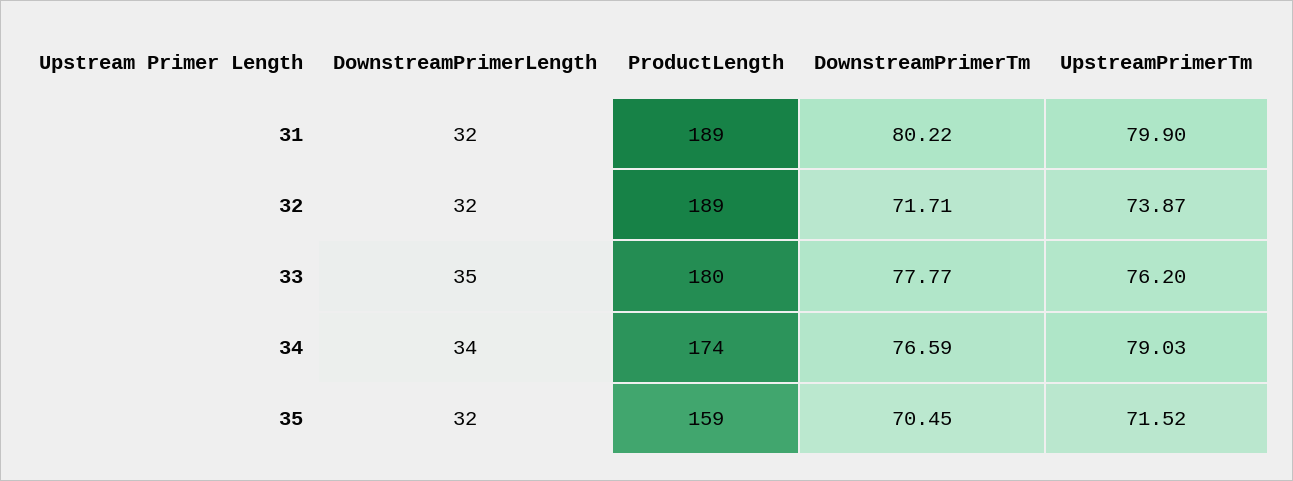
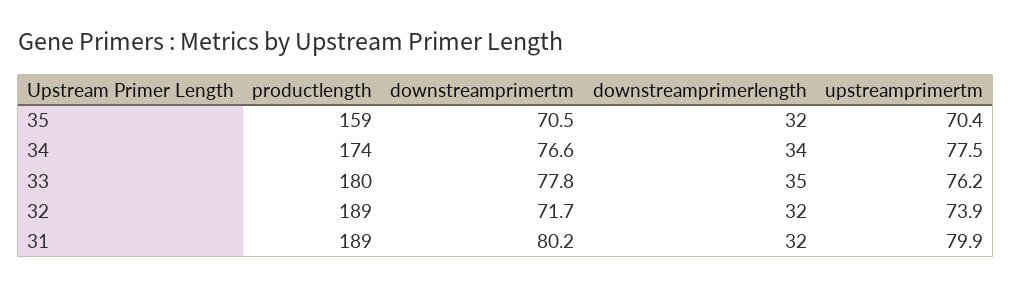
UpstreamPrimerTm, 34: 79.03 -> 77.5
UpstreamPrimerTm, 35: 71.52 -> 70.4

